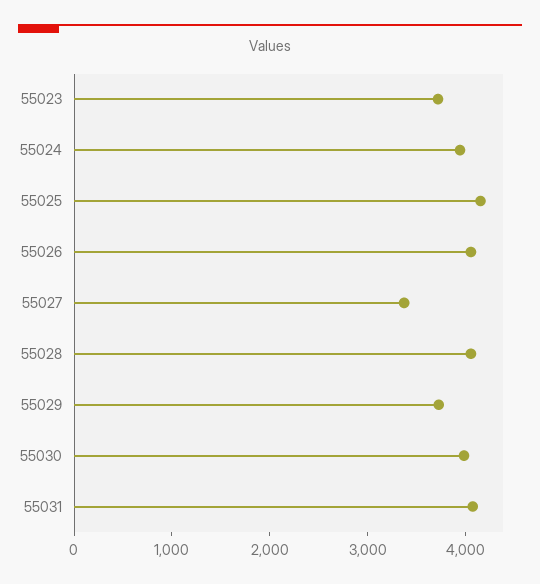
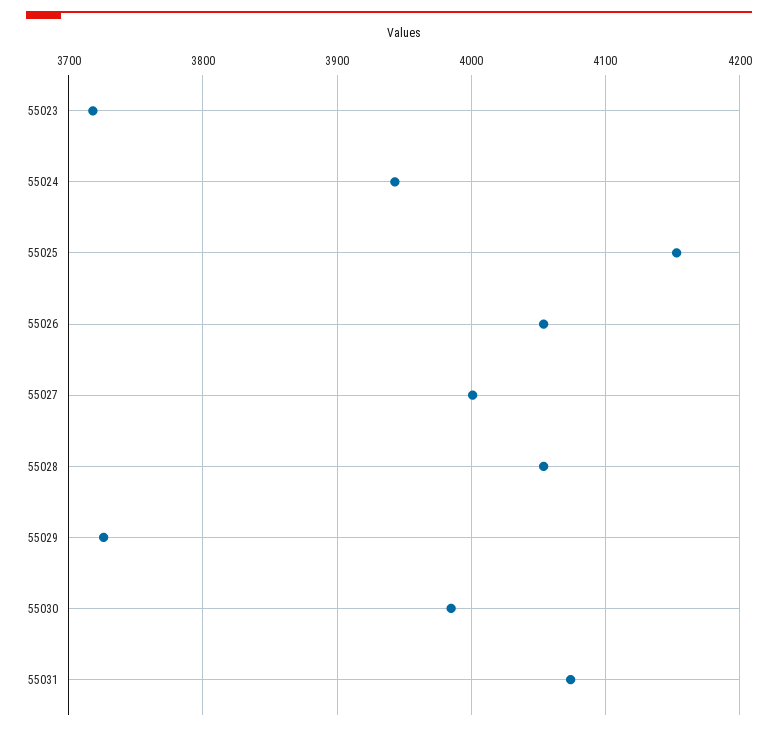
55027: 3400 -> 4000

